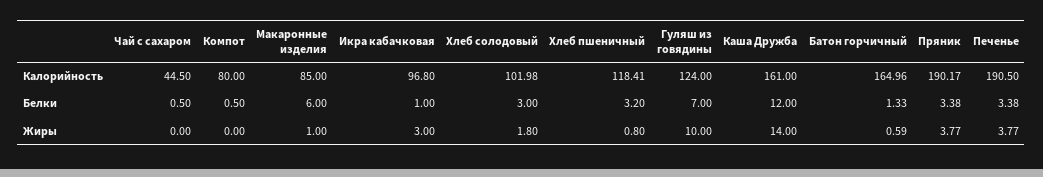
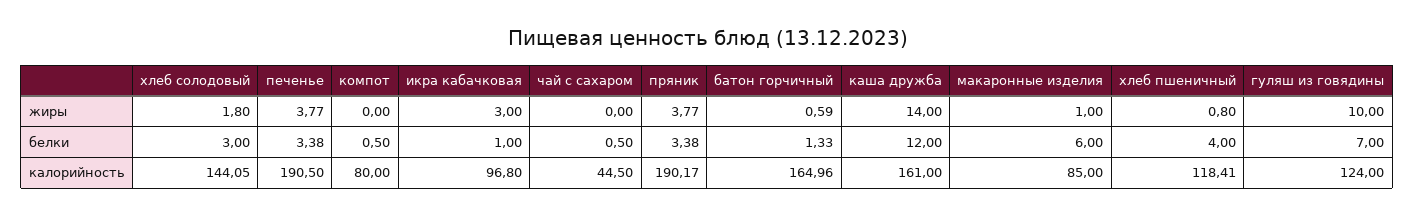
Хлеб солодовый, Калорийность: 101.98 -> 144.05
Хлеб пшеничный, Белки: 3.2 -> 4

